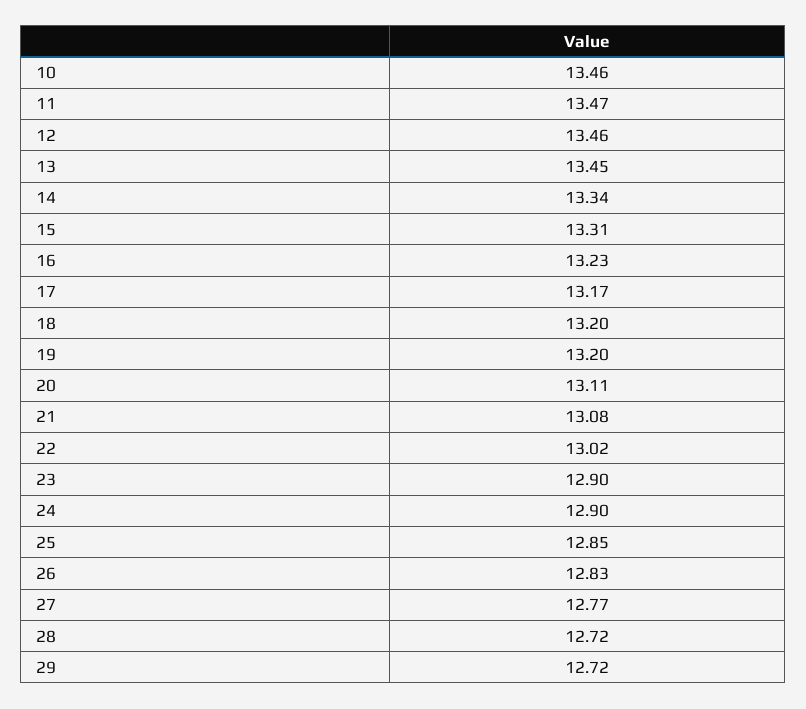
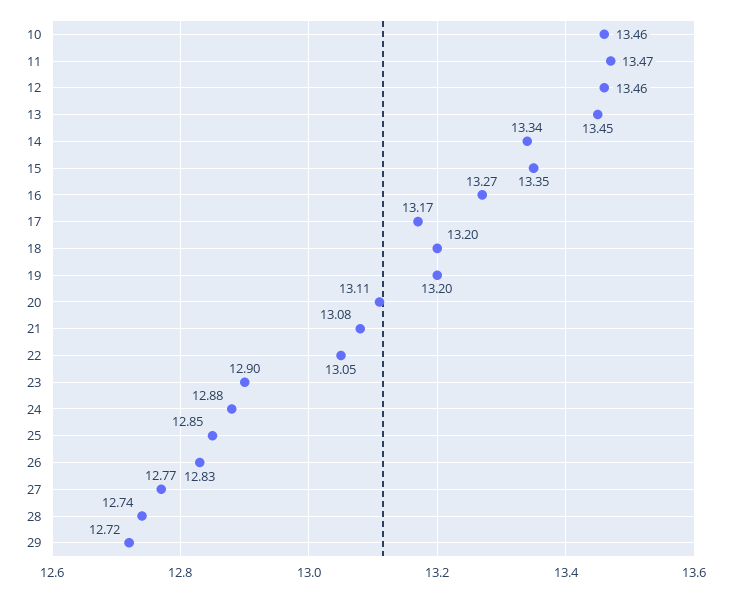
15: 13.31 -> 13.35
16: 13.23 -> 13.27
22: 13.02 -> 13.05
24: 12.9 -> 12.88
28: 12.72 -> 12.74

